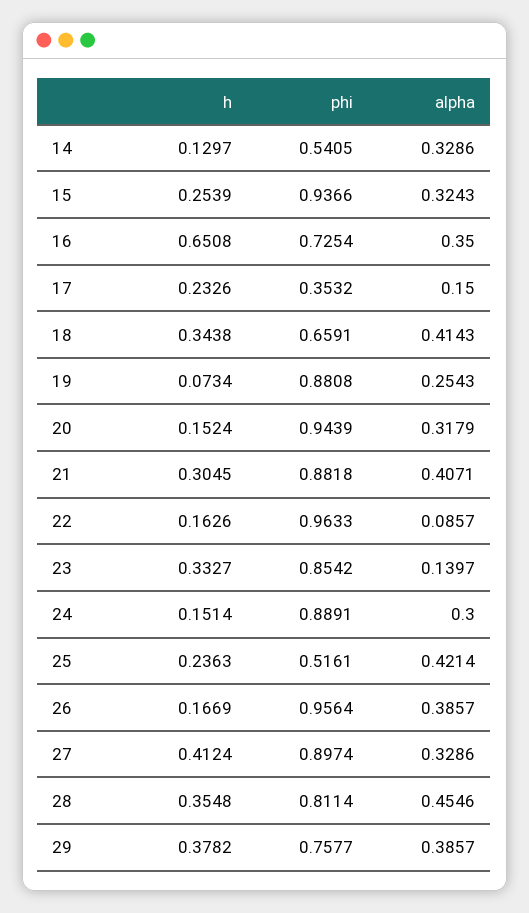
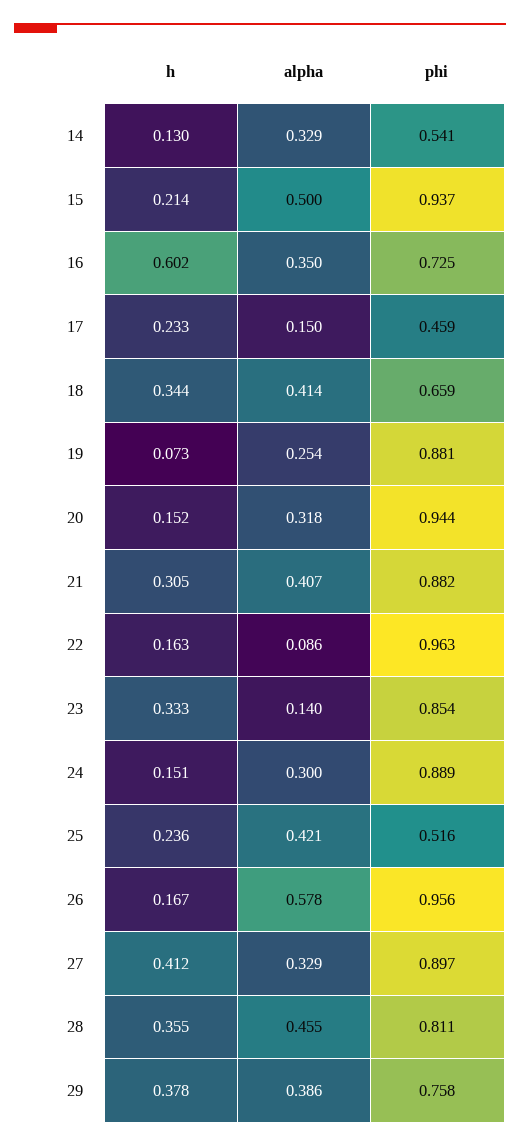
h, 15: 0.2539 -> 0.214
alpha, 15: 0.3243 -> 0.5
h, 16: 0.6508 -> 0.602
phi, 17: 0.3532 -> 0.459
alpha, 26: 0.3857 -> 0.578

